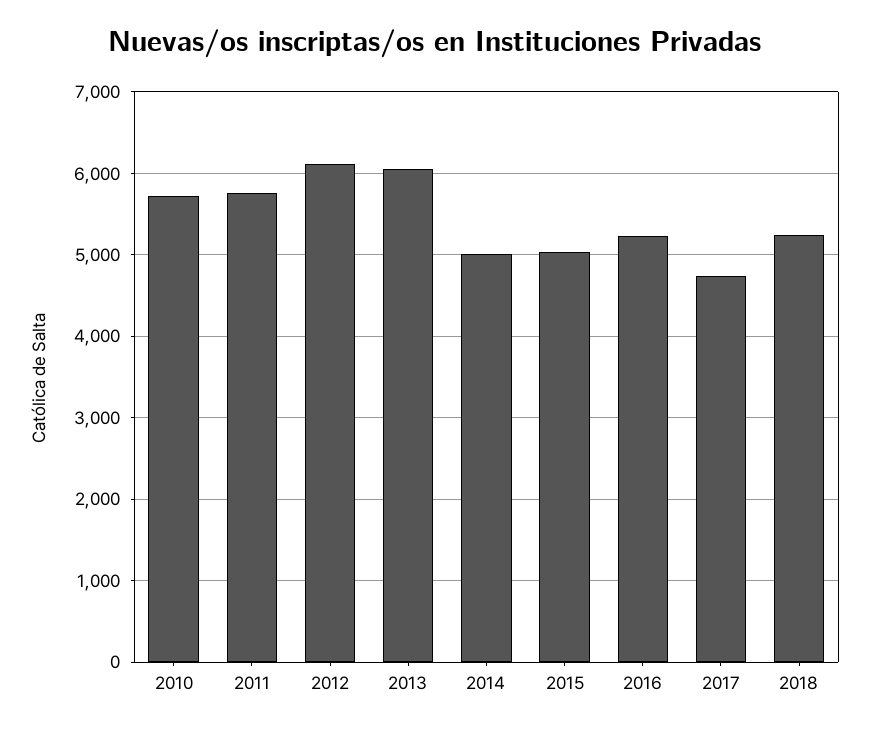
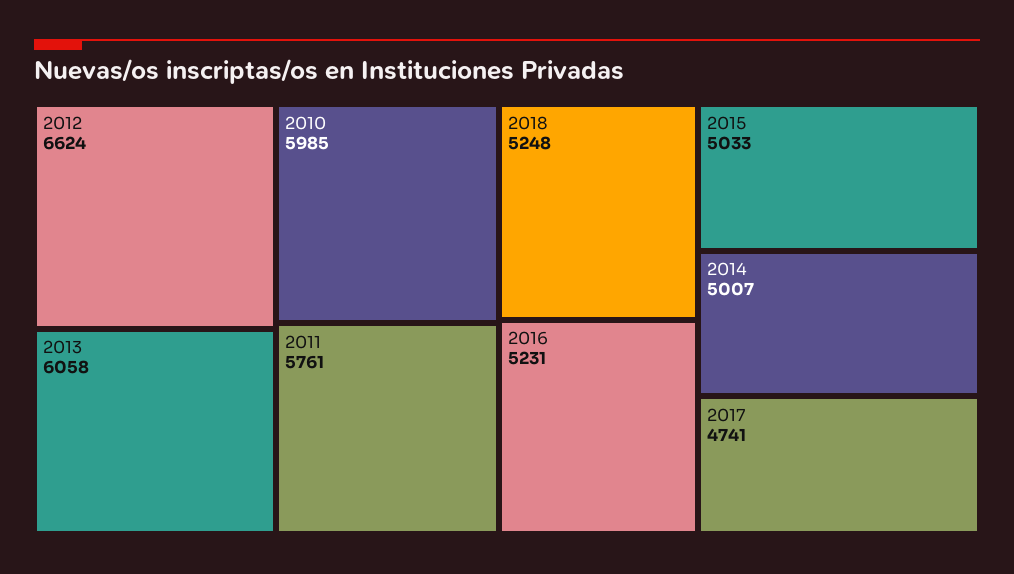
2010: 5700 -> 5985
2012: 6100 -> 6624

